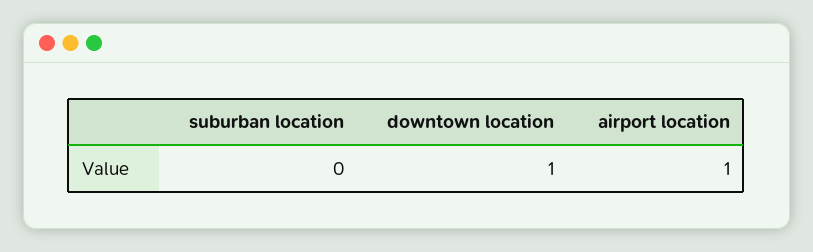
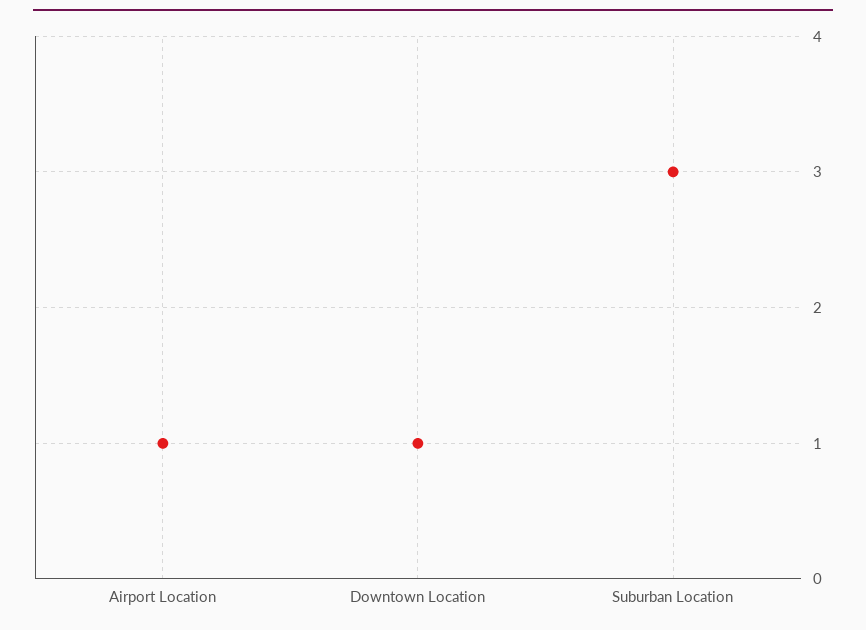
suburban location: 0 -> 3

